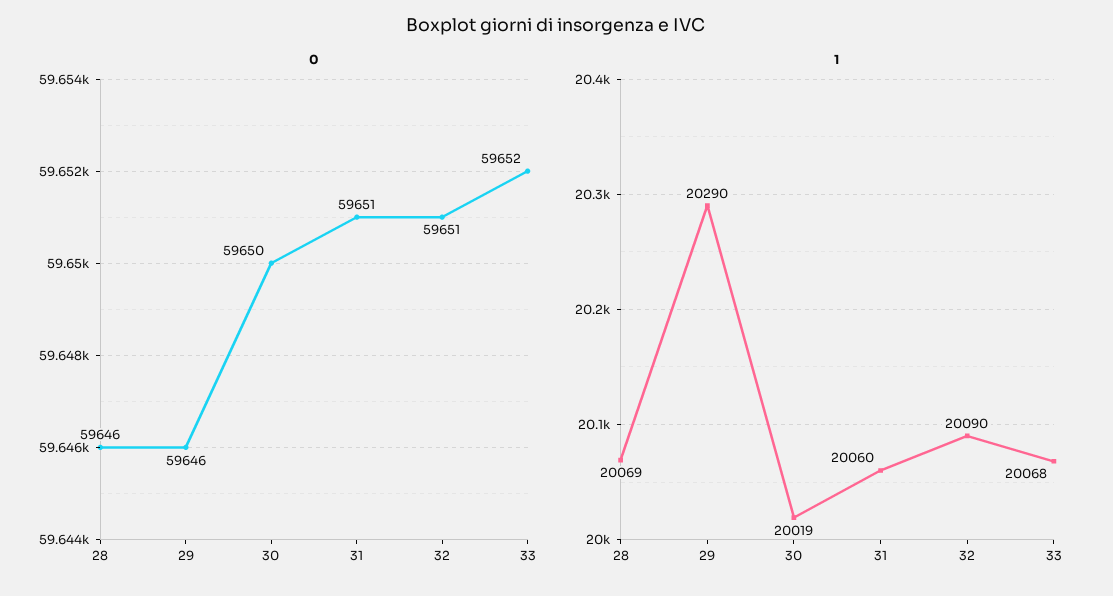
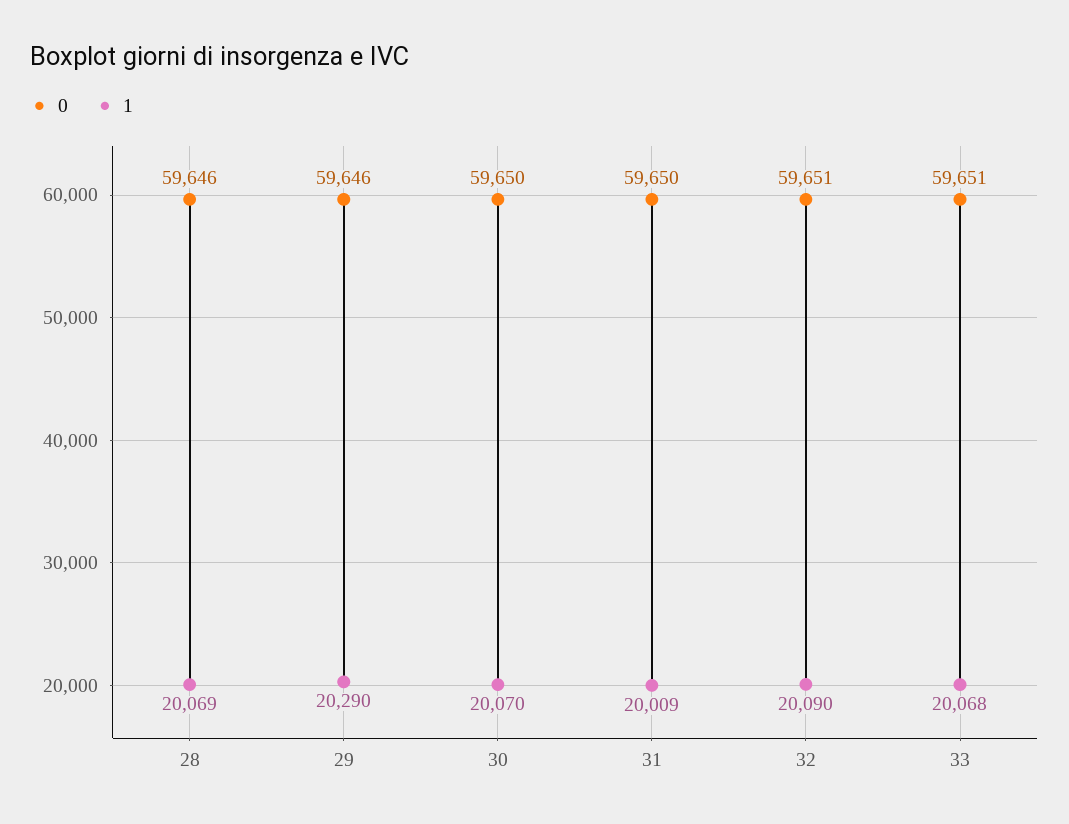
0, 31: 59651 -> 59650
0, 33: 59652 -> 59651
1, 30: 20019 -> 20070
1, 31: 20060 -> 20009

